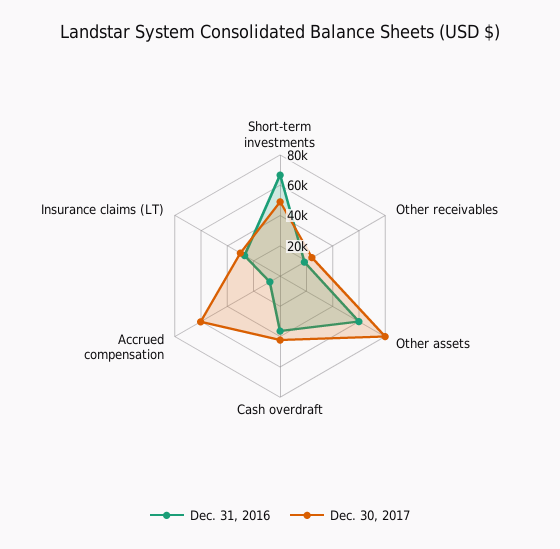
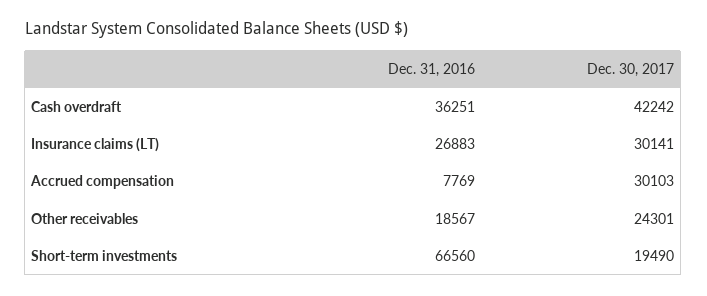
Dec. 30, 2017, Short-term investments: 50000 -> 19490
Dec. 31, 2016, Other assets: 60000 -> none
Dec. 30, 2017, Other assets: 80000 -> none
Dec. 30, 2017, Accrued compensation: 60000 -> 30103

